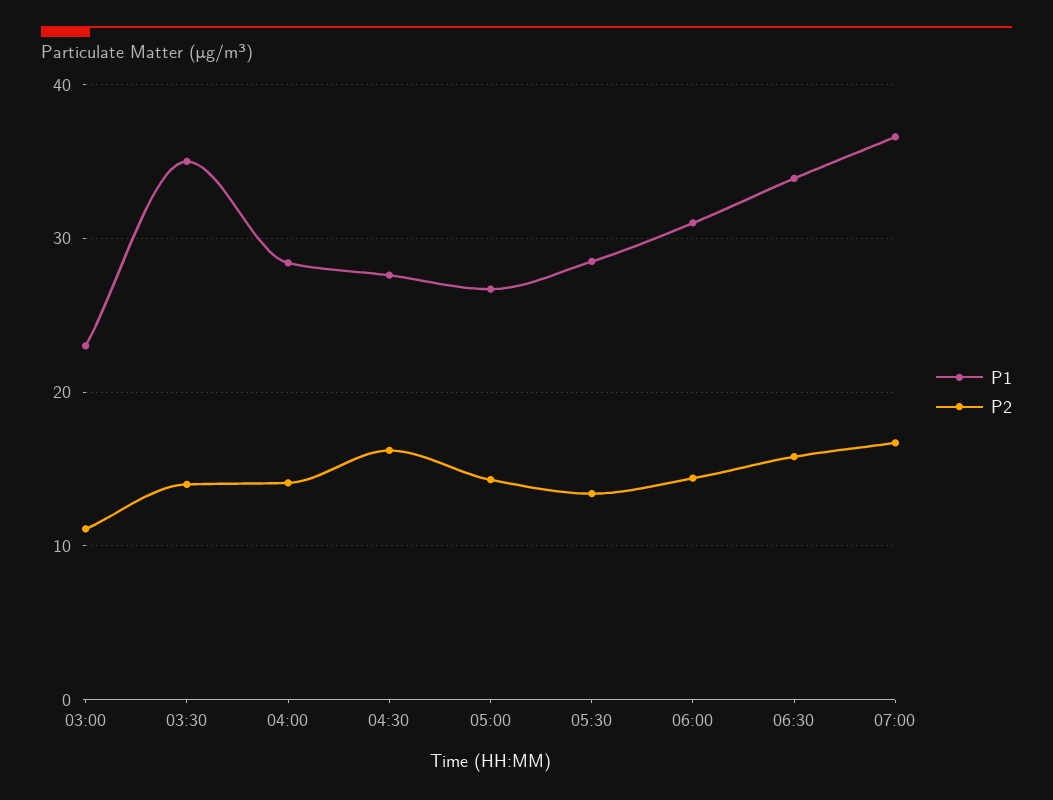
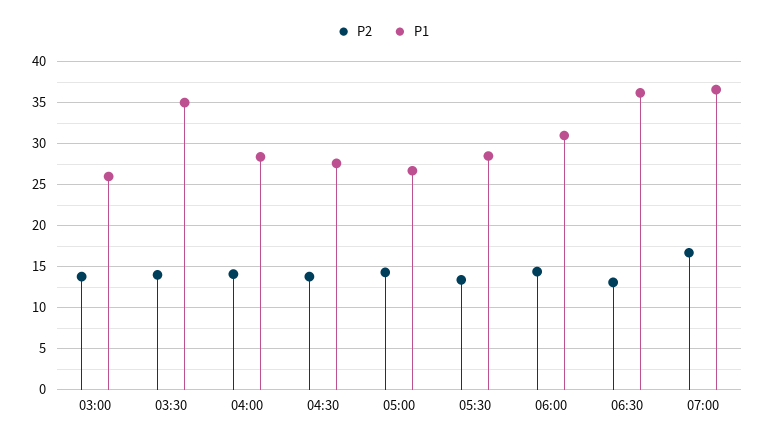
P1, 03:00: 23 -> 26
P2, 03:00: 11 -> 14
P2, 04:30: 16 -> 14
P1, 06:30: 34 -> 36
P2, 06:30: 16 -> 13

